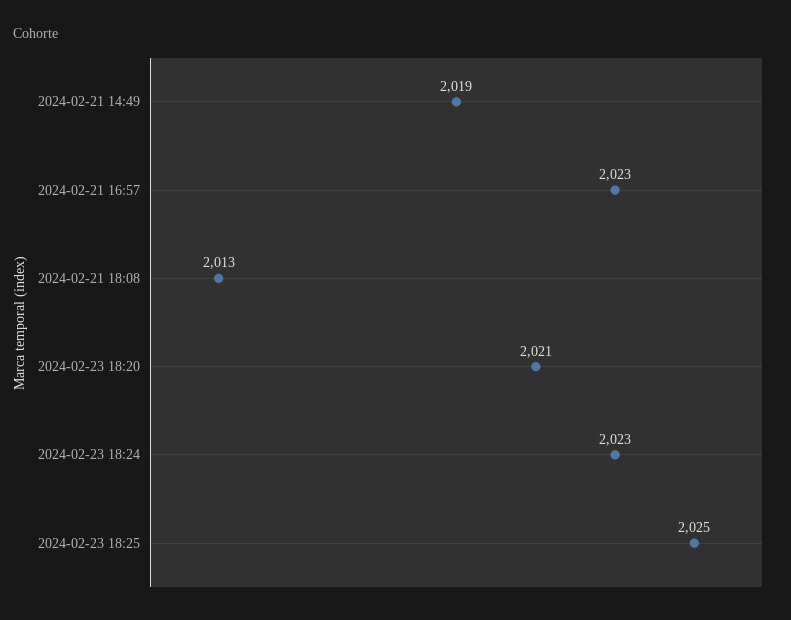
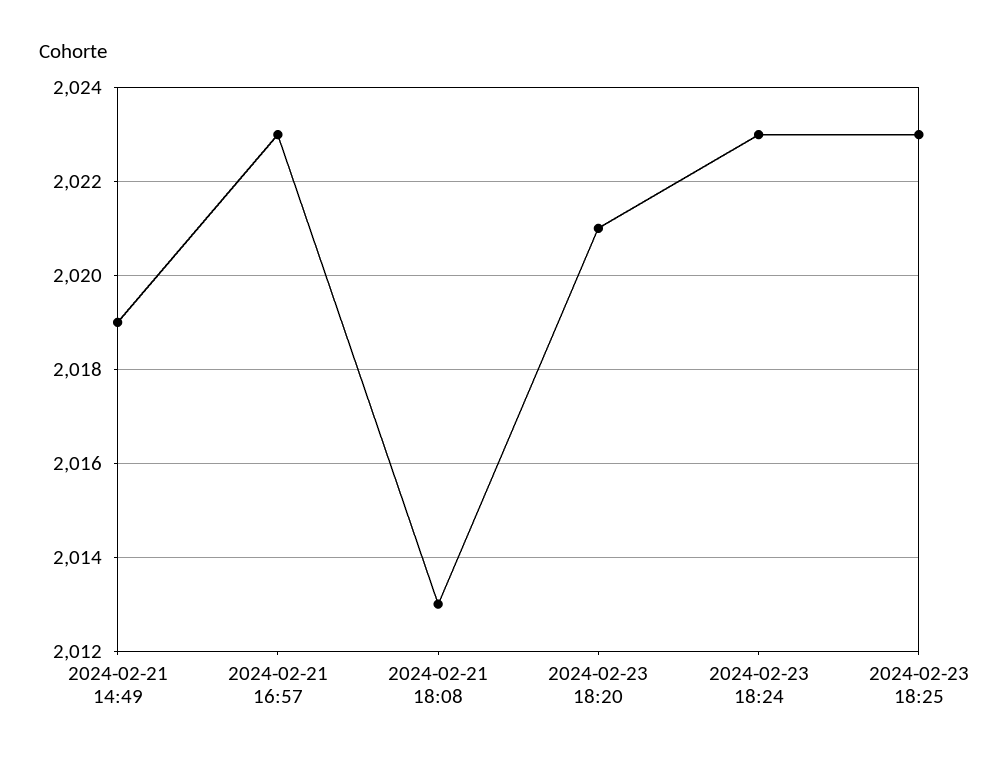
2024-02-23 18:25: 2025 -> 2023

